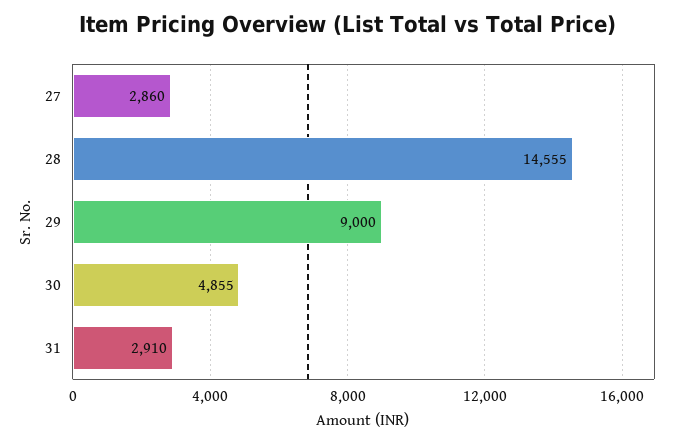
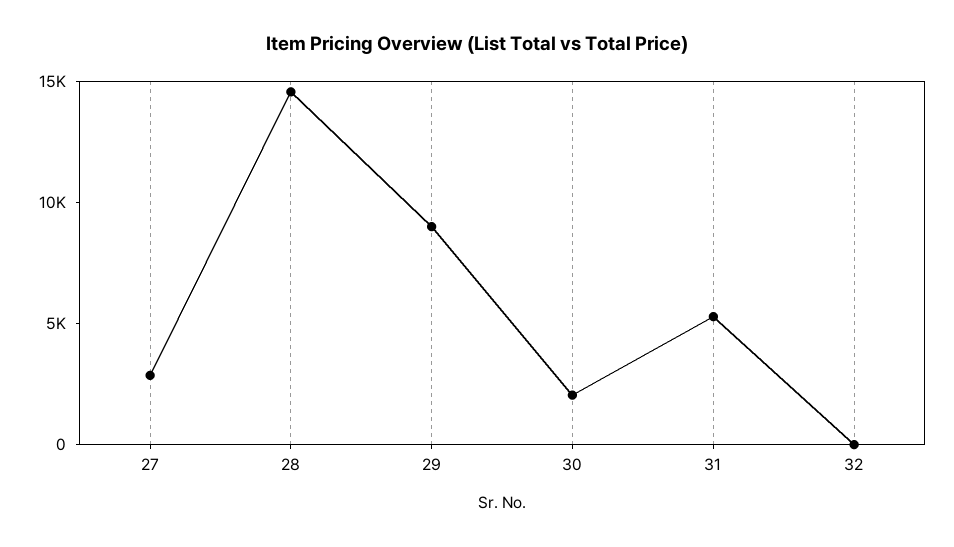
30: 4855 -> 2000
31: 2910 -> 5000
32: none -> 0

